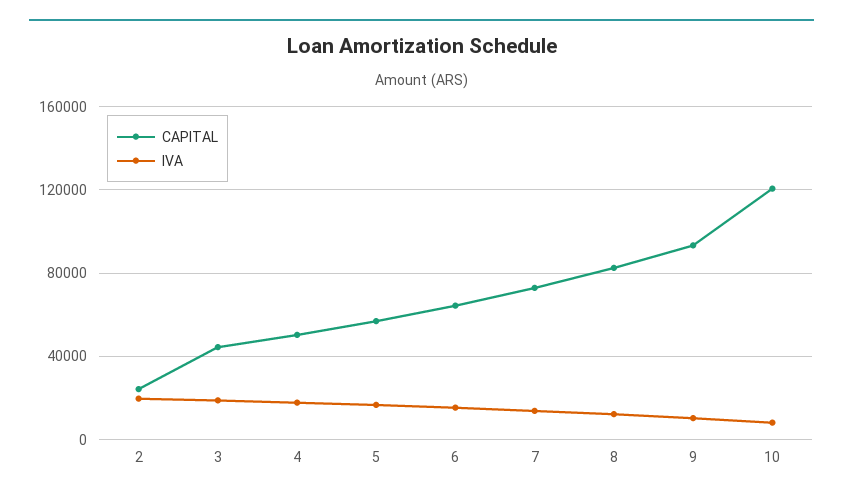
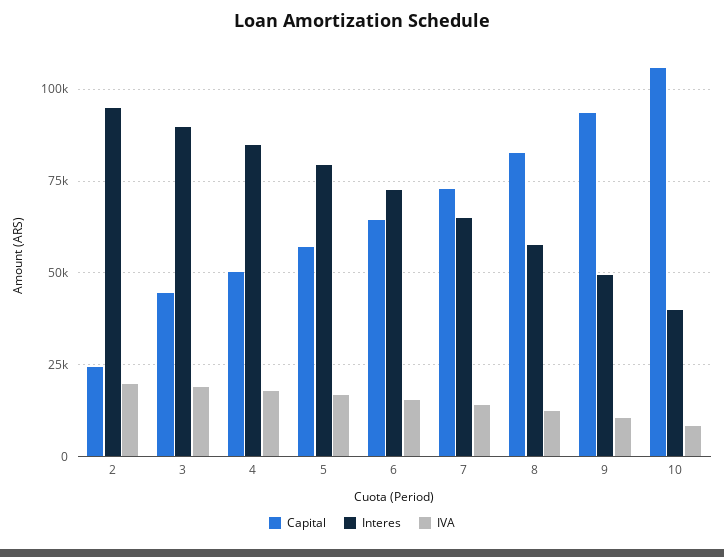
CAPITAL, 10: 120000 -> 105000
Interes, 2: none -> 95000
Interes, 3: none -> 90000
Interes, 4: none -> 85000
Interes, 5: none -> 80000
Interes, 6: none -> 72500
Interes, 7: none -> 65000
Interes, 8: none -> 57500
Interes, 9: none -> 50000
Interes, 10: none -> 40000

